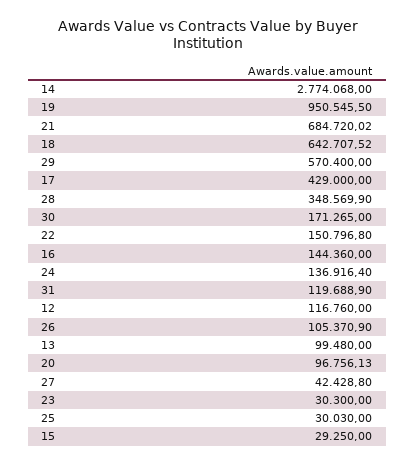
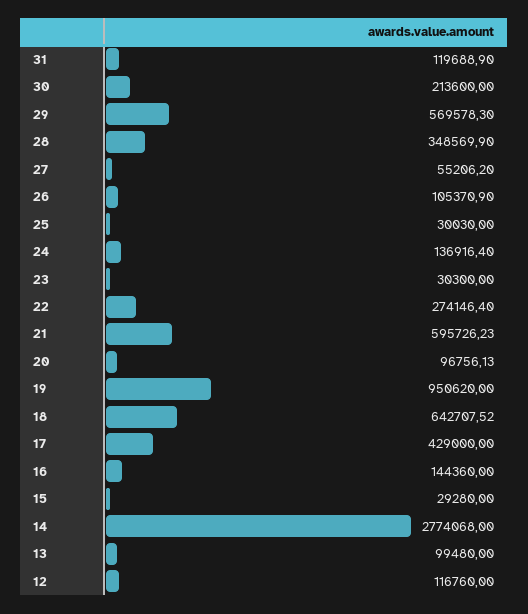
19: 950545.5 -> 950620
21: 684720.02 -> 595726.23
29: 570400 -> 569578.3
30: 171265 -> 213600
22: 150796.8 -> 274146.4
27: 42428.8 -> 55206.2
15: 29250 -> 29280

